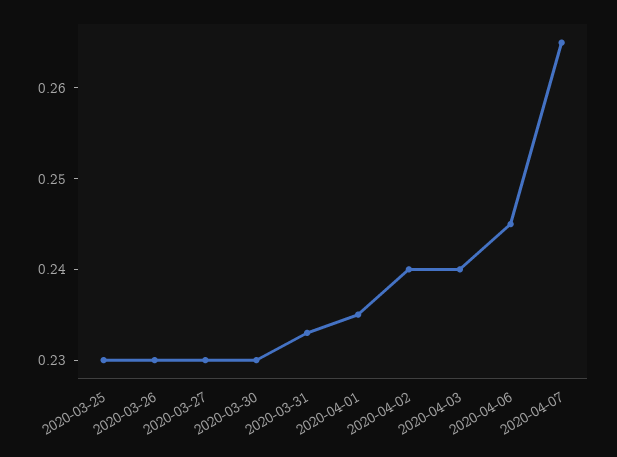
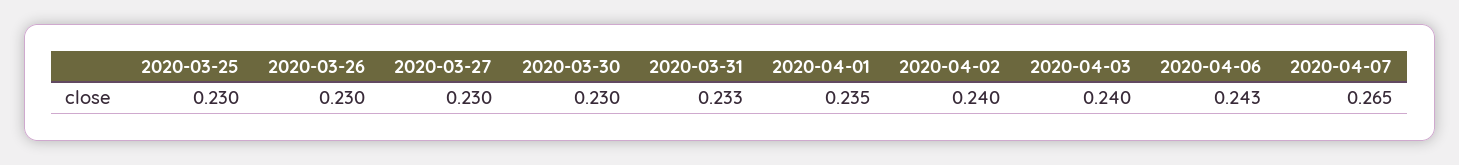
2020-04-06: 0.245 -> 0.243

